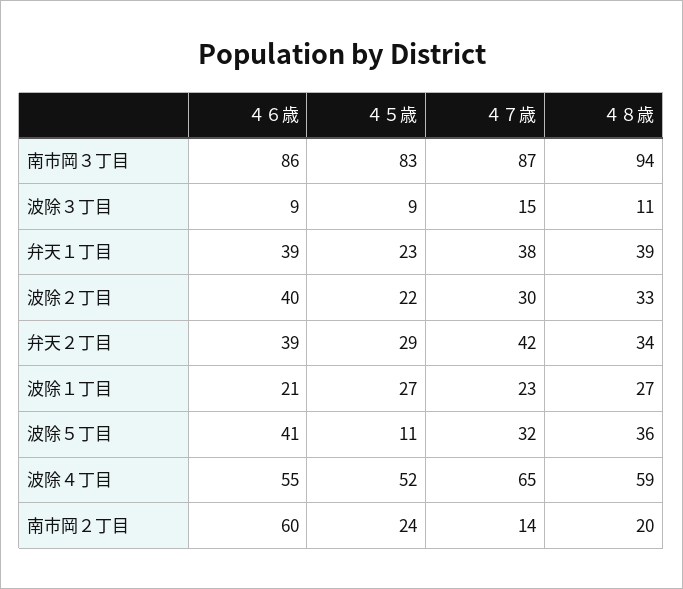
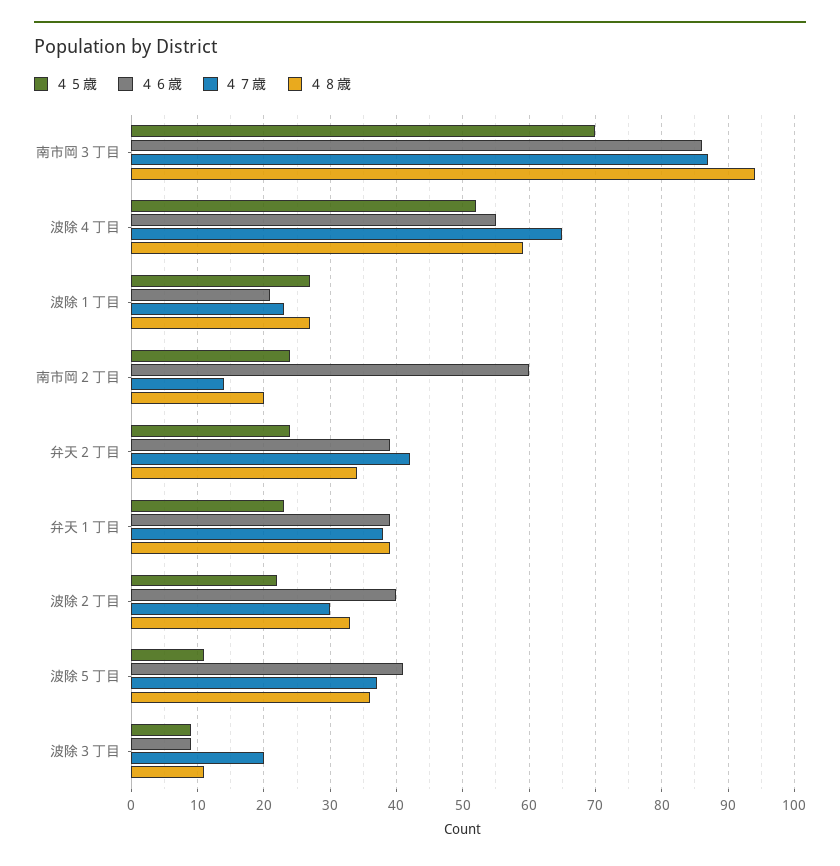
４５歳, 南市岡３丁目: 83 -> 70
４７歳, 波除３丁目: 15 -> 20
４５歳, 弁天２丁目: 29 -> 24
４７歳, 波除５丁目: 32 -> 37

